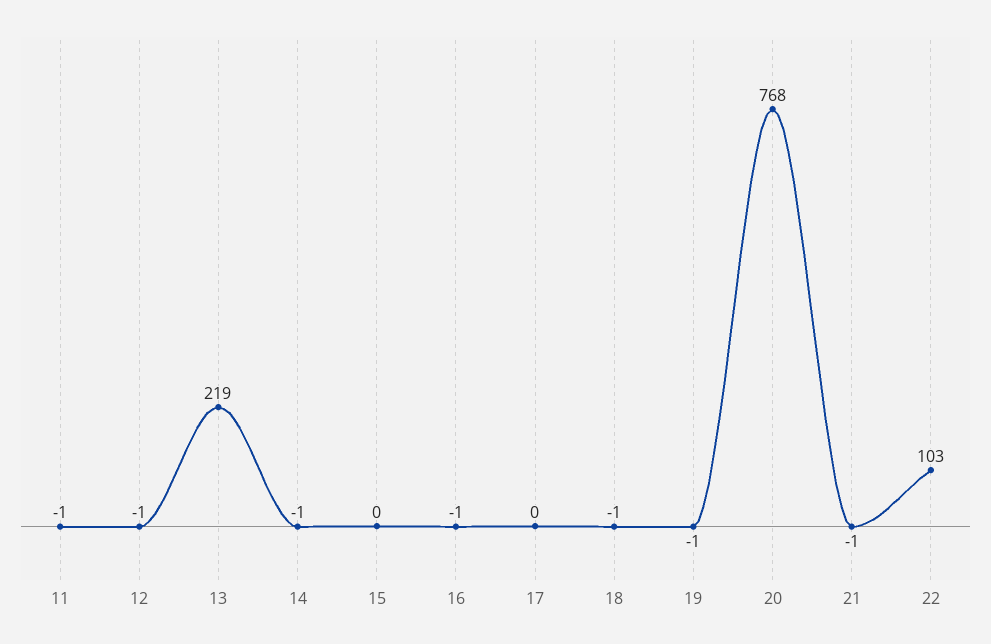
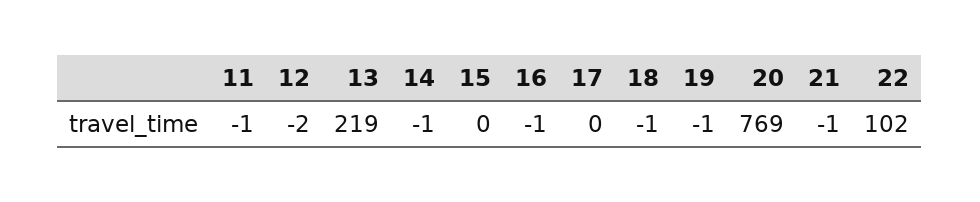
12: -1 -> -2
20: 768 -> 769
22: 103 -> 102

